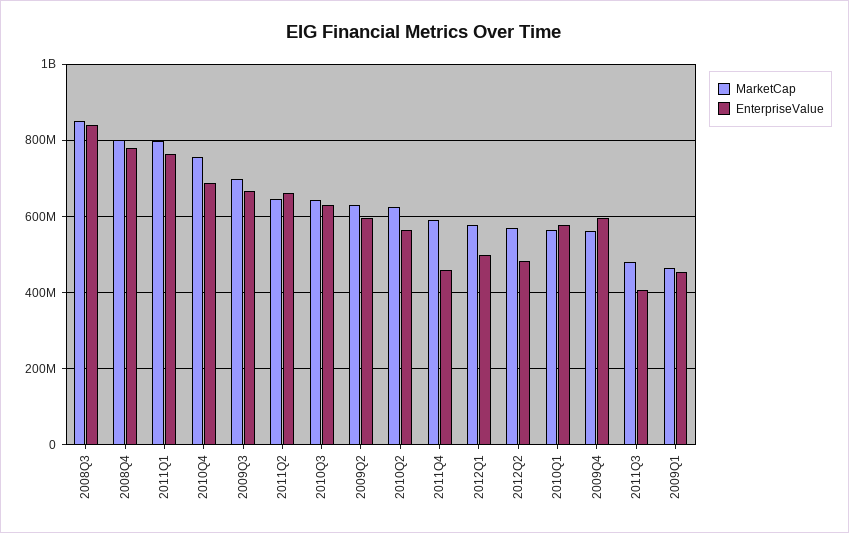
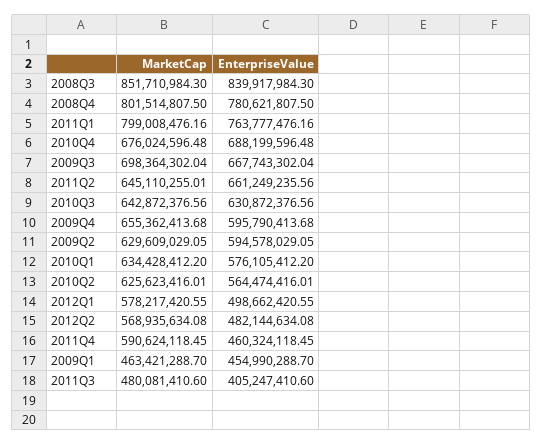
MarketCap, 2010Q4: 760000000 -> 676024596.48
MarketCap, 2010Q1: 560000000 -> 634428412.2
MarketCap, 2009Q4: 560000000 -> 655362413.68

